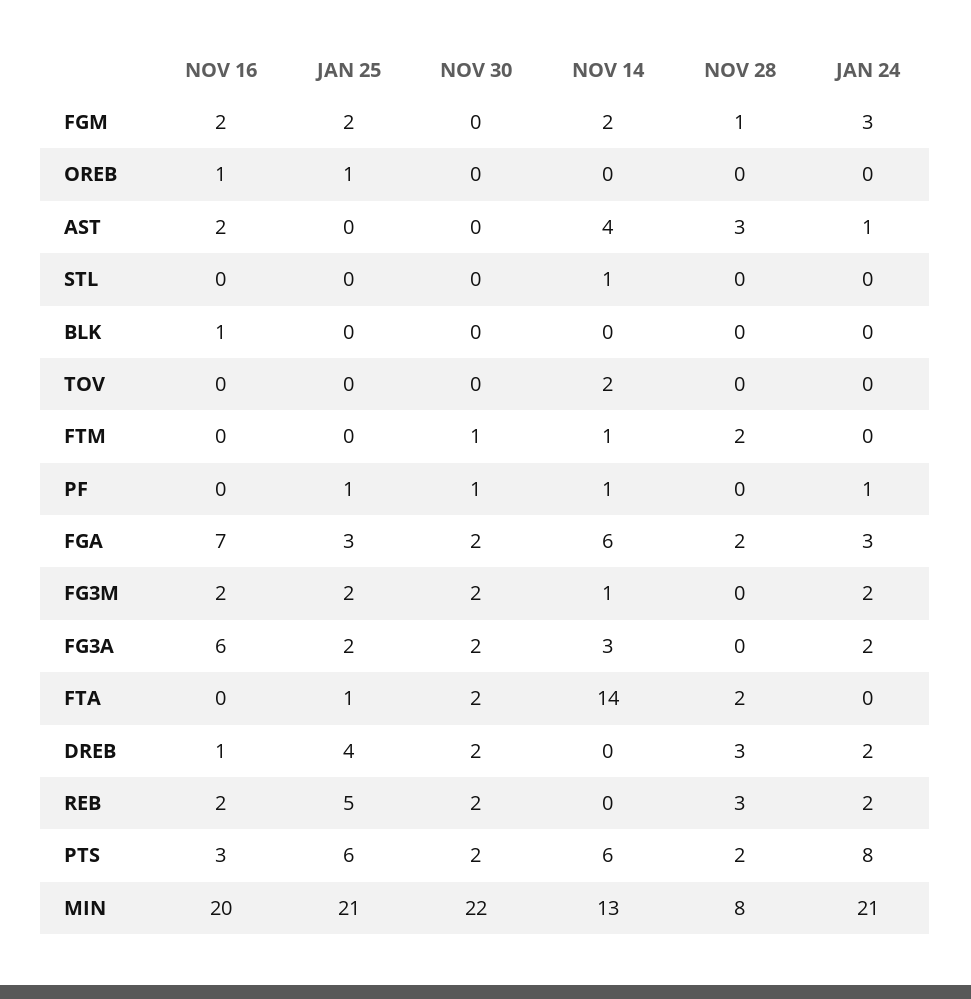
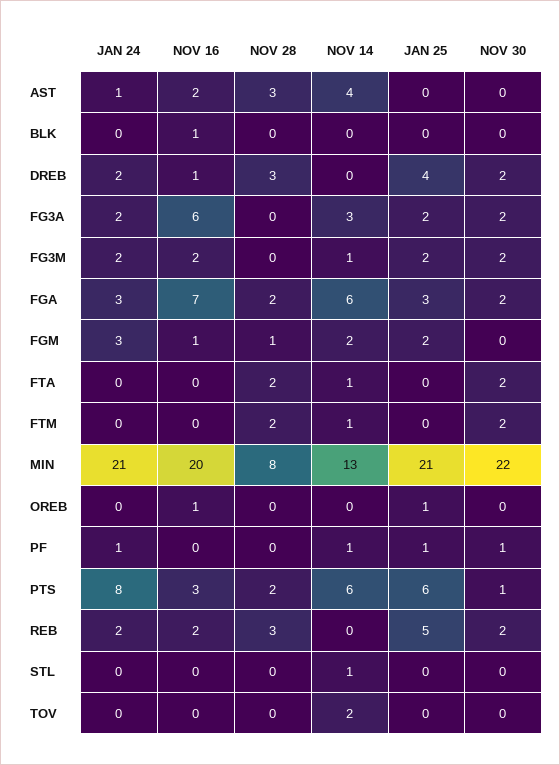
NOV 16, FGM: 2 -> 1
NOV 30, FTM: 1 -> 2
JAN 25, FTA: 1 -> 0
NOV 14, FTA: 14 -> 1
NOV 30, PTS: 2 -> 1

